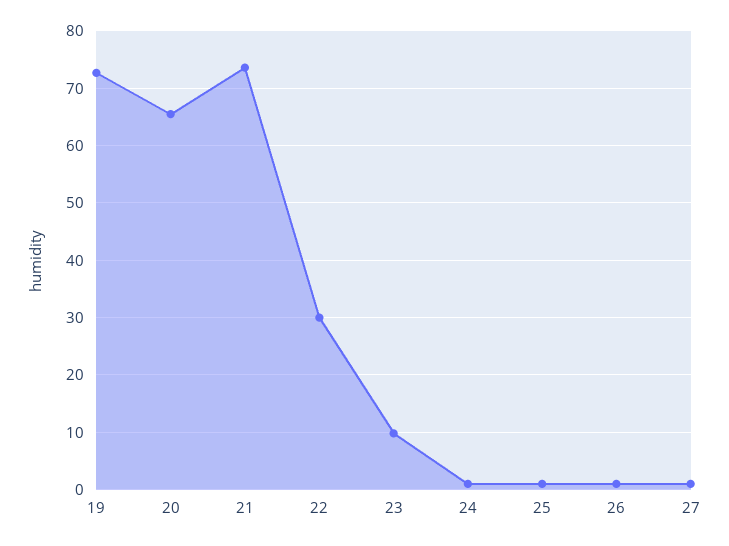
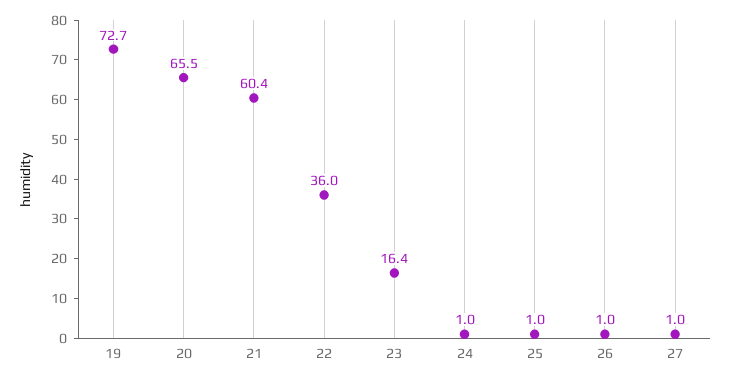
21: 74 -> 60.4
22: 30 -> 36
23: 10 -> 16.4

